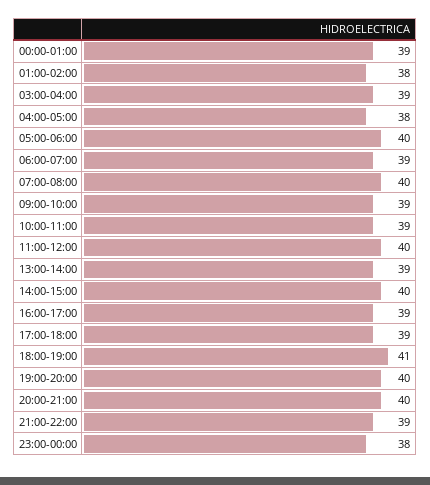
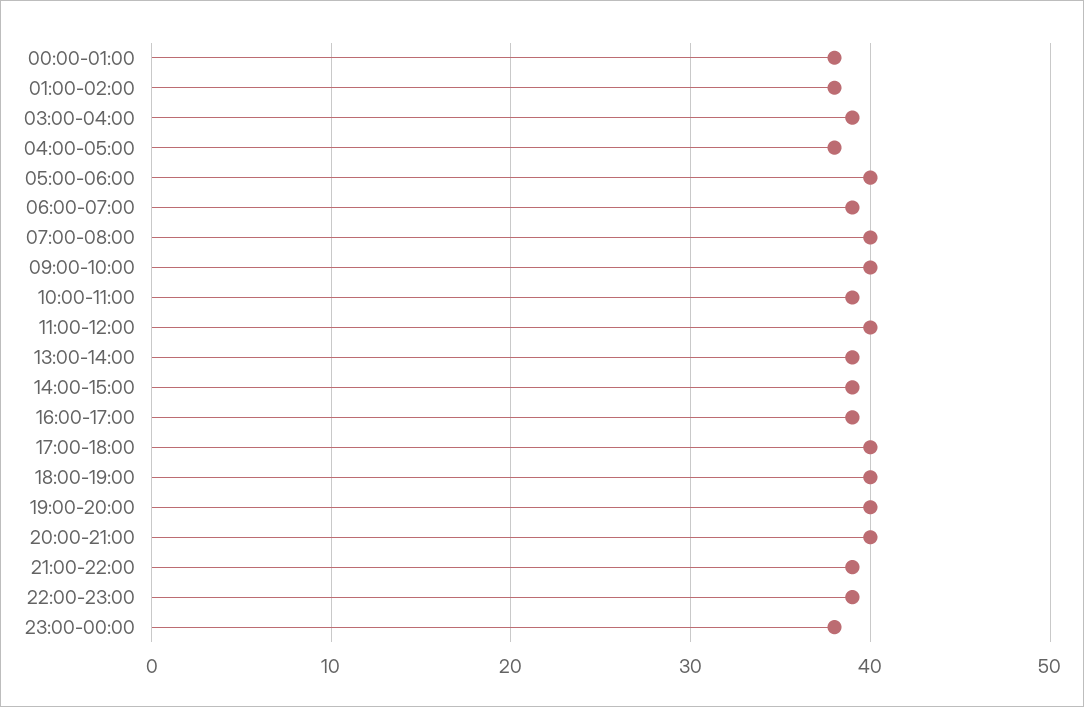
00:00-01:00: 39 -> 38
09:00-10:00: 39 -> 40
14:00-15:00: 40 -> 39
17:00-18:00: 39 -> 40
18:00-19:00: 41 -> 40
22:00-23:00: none -> 39

